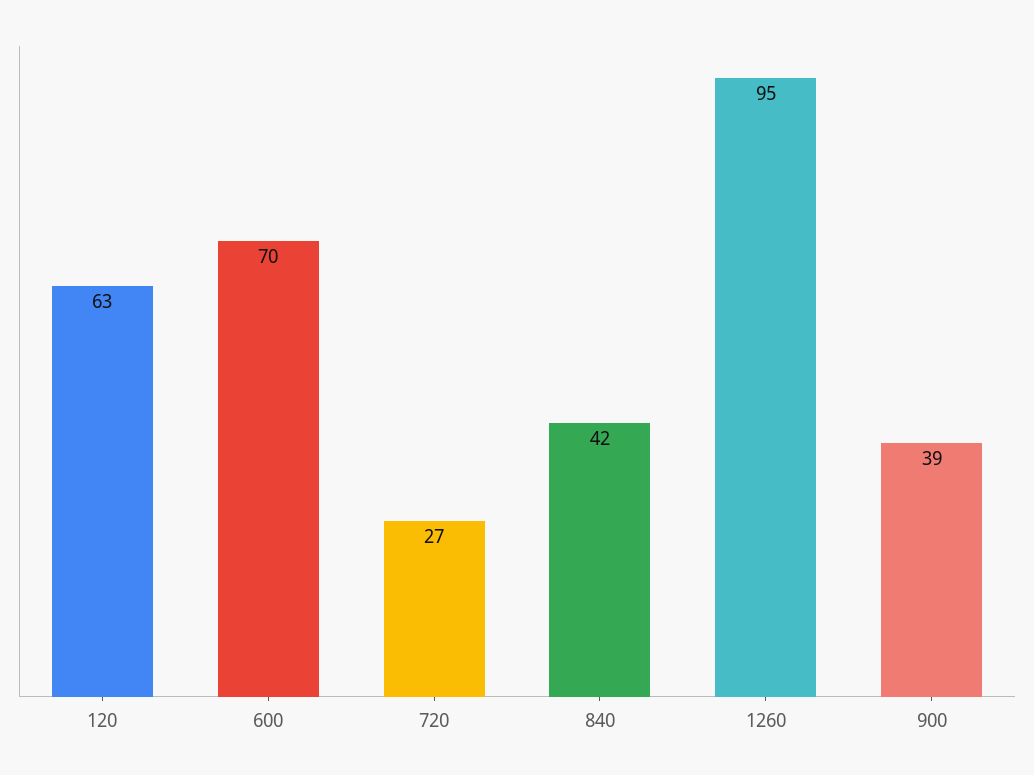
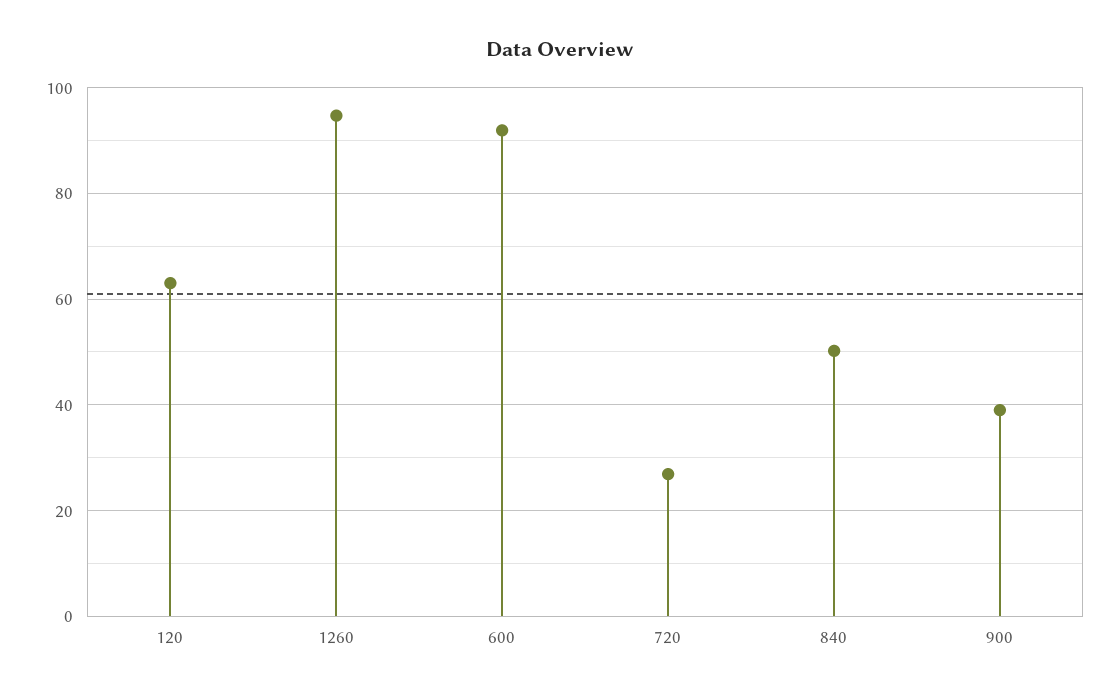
600: 70 -> 92
840: 42 -> 50

